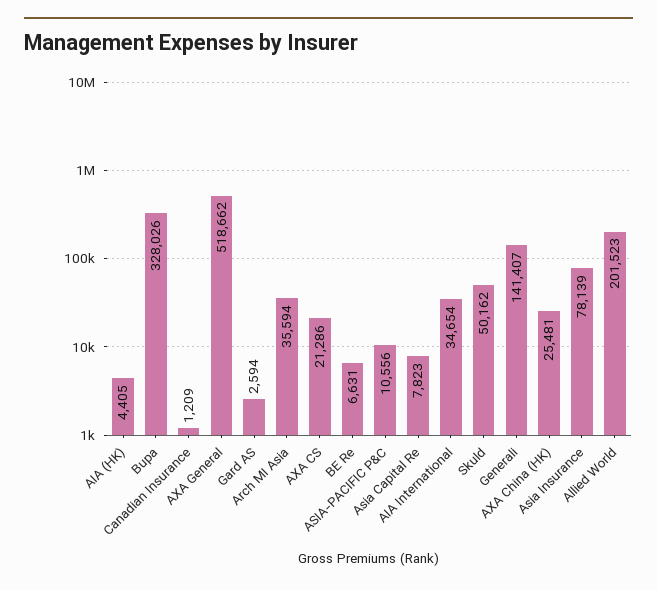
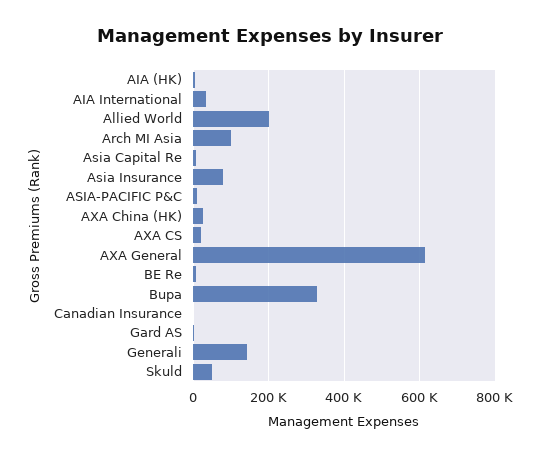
AXA General: 518662 -> 620000
Arch MI Asia: 35594 -> 100000

